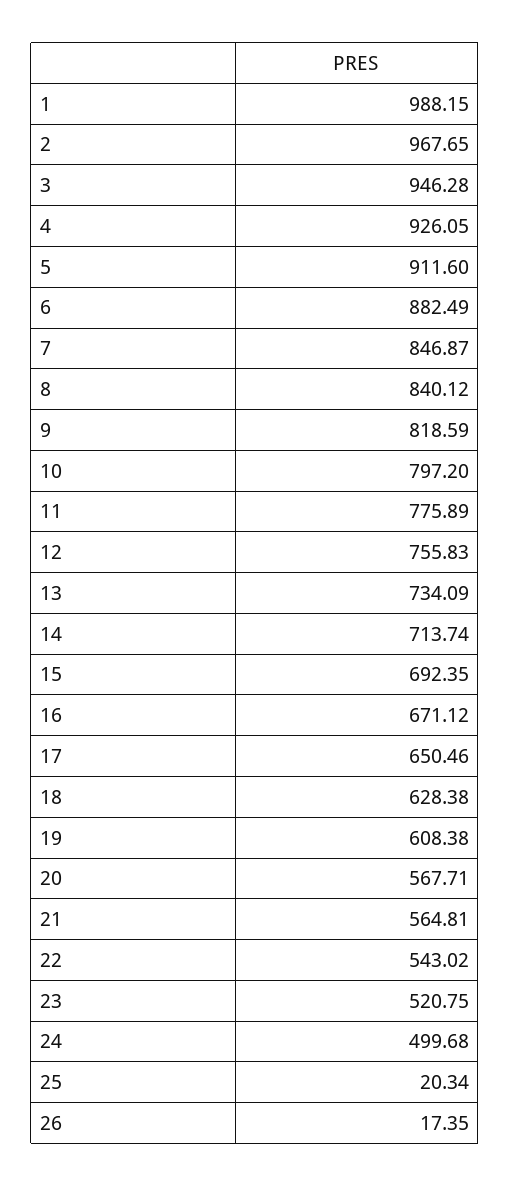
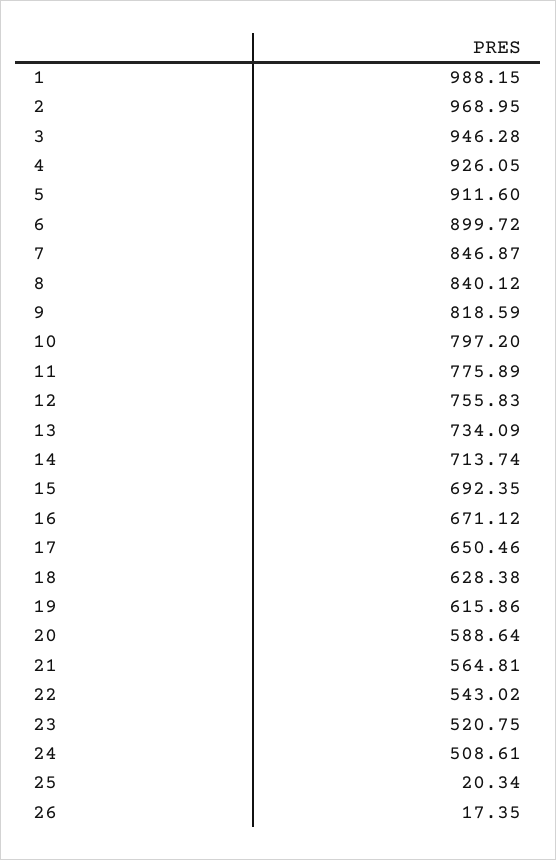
2: 967.65 -> 968.95
6: 882.49 -> 899.72
19: 608.38 -> 615.86
20: 567.71 -> 588.64
24: 499.68 -> 508.61

